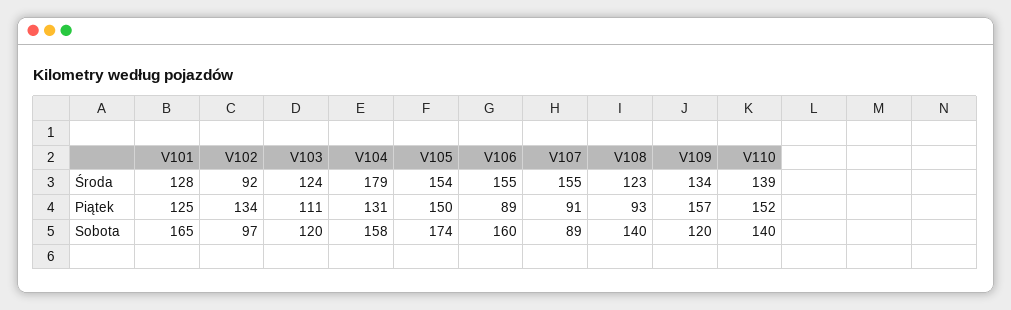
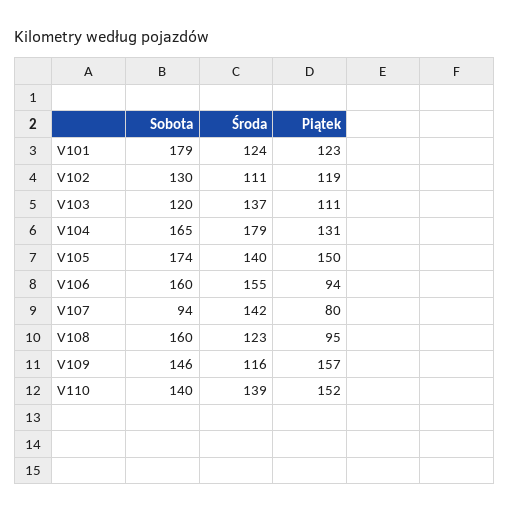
V101, Środa: 128 -> 124
V102, Środa: 92 -> 111
V103, Środa: 124 -> 137
V105, Środa: 154 -> 140
V107, Środa: 155 -> 142
V109, Środa: 134 -> 116
V101, Piątek: 125 -> 123
V102, Piątek: 134 -> 119
V106, Piątek: 89 -> 94
V107, Piątek: 91 -> 80
V108, Piątek: 93 -> 95
V101, Sobota: 165 -> 179
V102, Sobota: 97 -> 130
V104, Sobota: 158 -> 165
V107, Sobota: 89 -> 94
V108, Sobota: 140 -> 160
V109, Sobota: 120 -> 146

